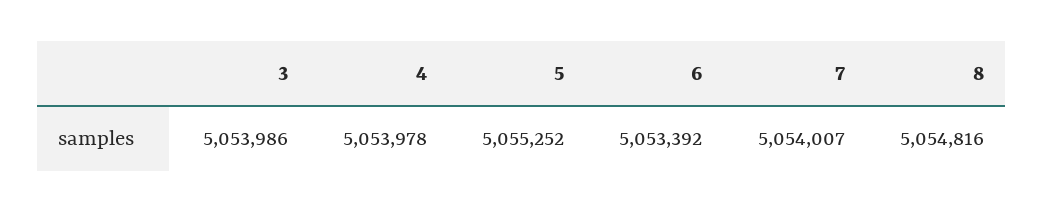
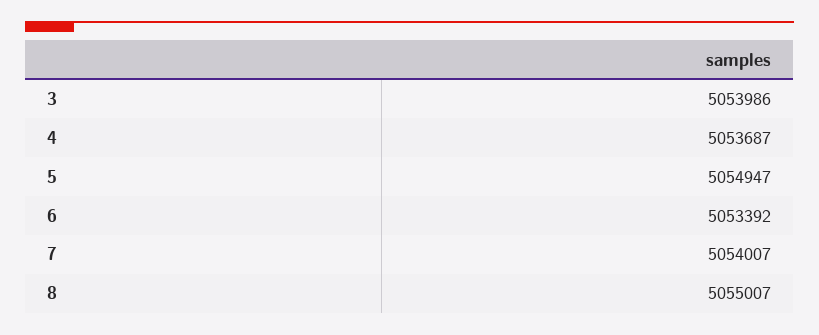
4: 5053978 -> 5053687
5: 5055252 -> 5054947
8: 5054816 -> 5055007

